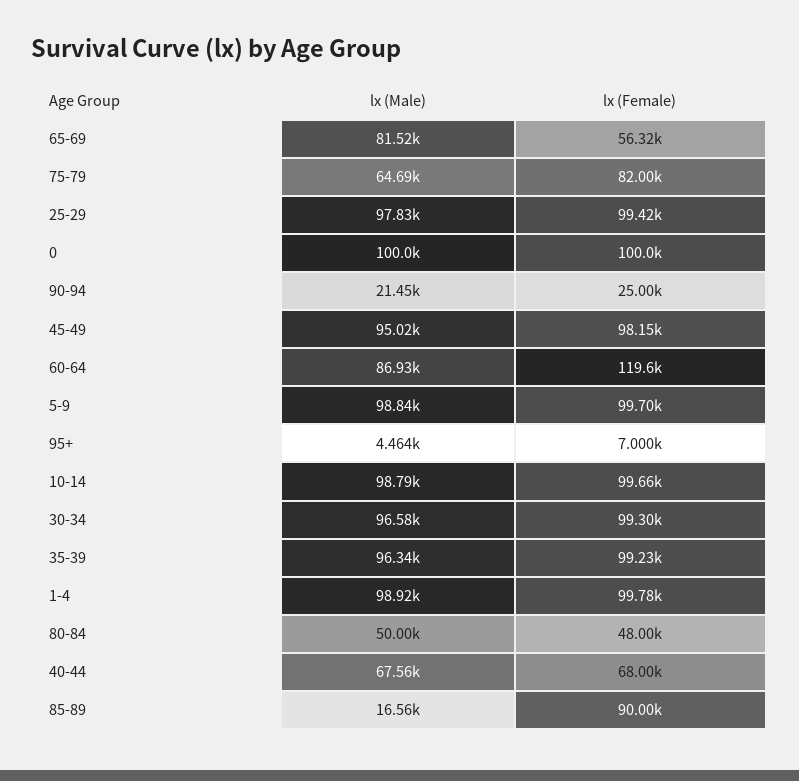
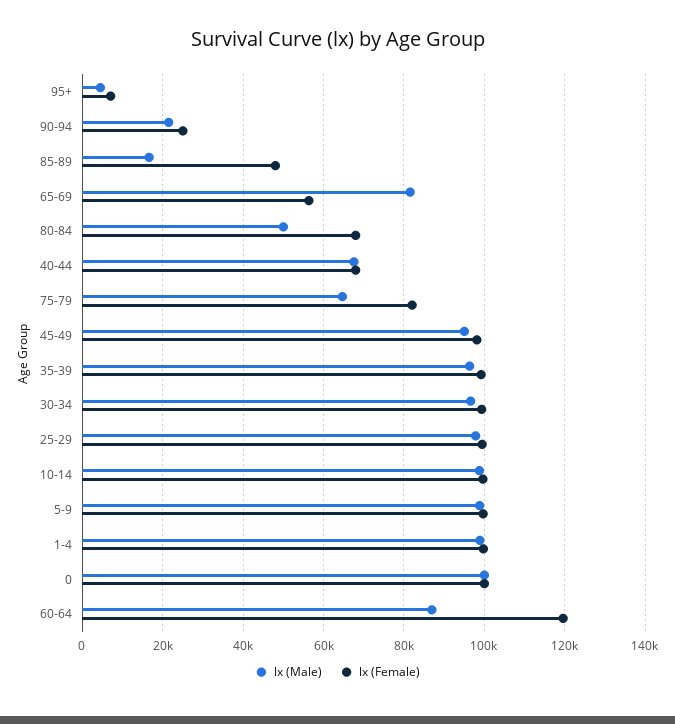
lx (Female), 80-84: 48000 -> 68000
lx (Female), 85-89: 90000 -> 48000

